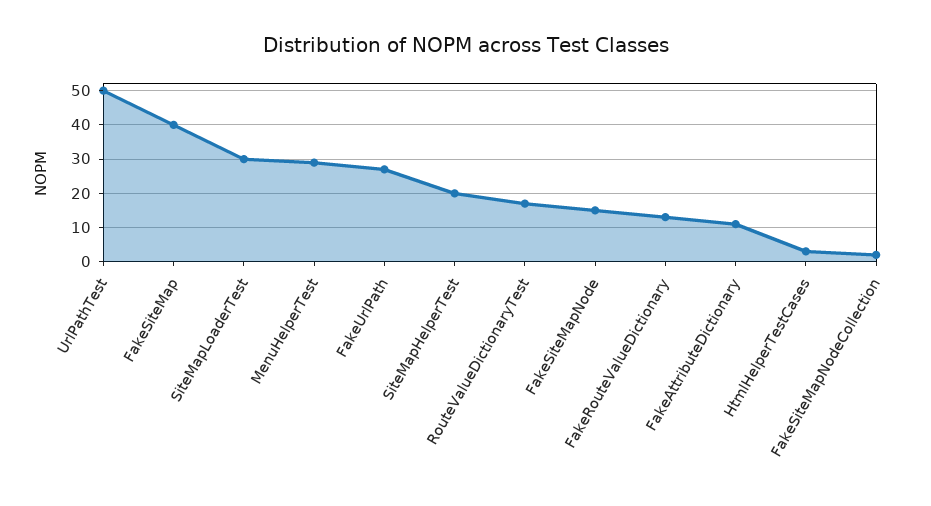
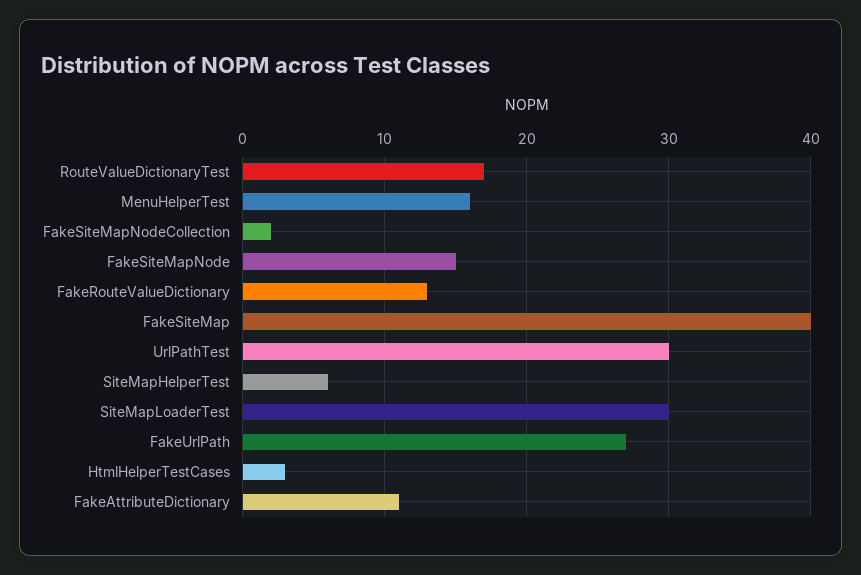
UrlPathTest: 50 -> 30
MenuHelperTest: 30 -> 16
SiteMapHelperTest: 20 -> 6

